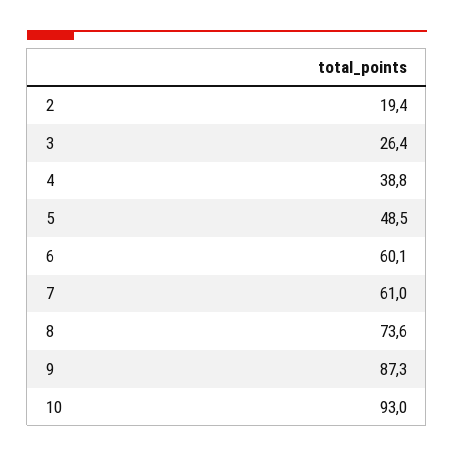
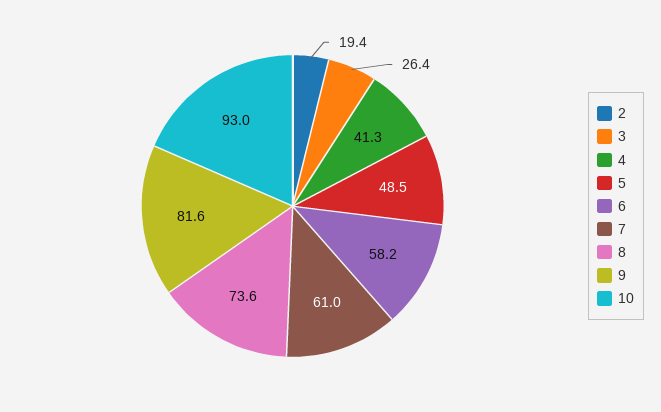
4: 38.8 -> 41.3
6: 60.1 -> 58.2
9: 87.3 -> 81.6

